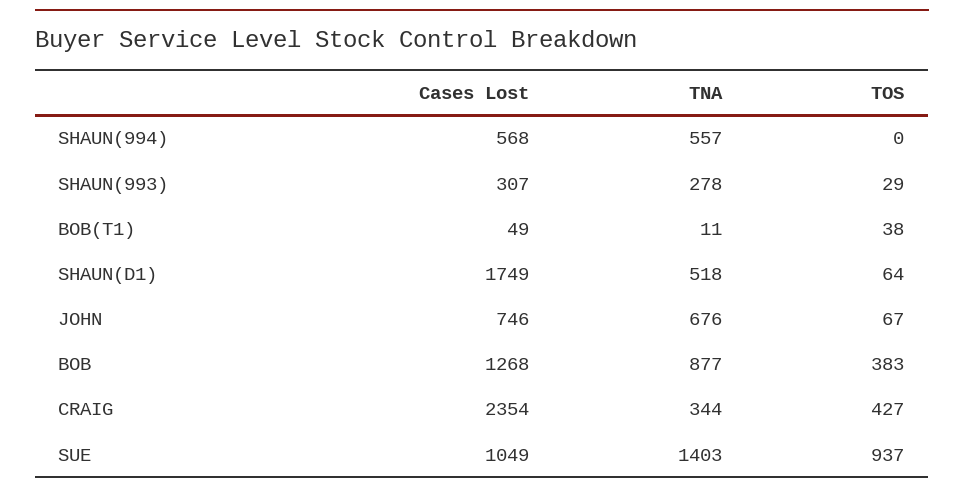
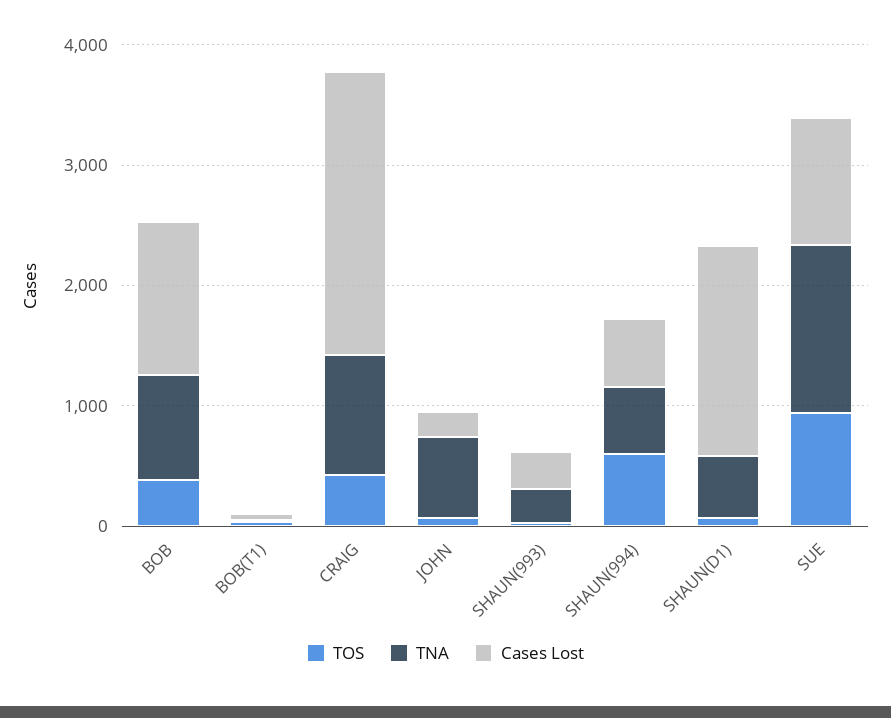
TOS, SHAUN(994): 0 -> 600
Cases Lost, JOHN: 746 -> 200
TNA, CRAIG: 344 -> 1000

